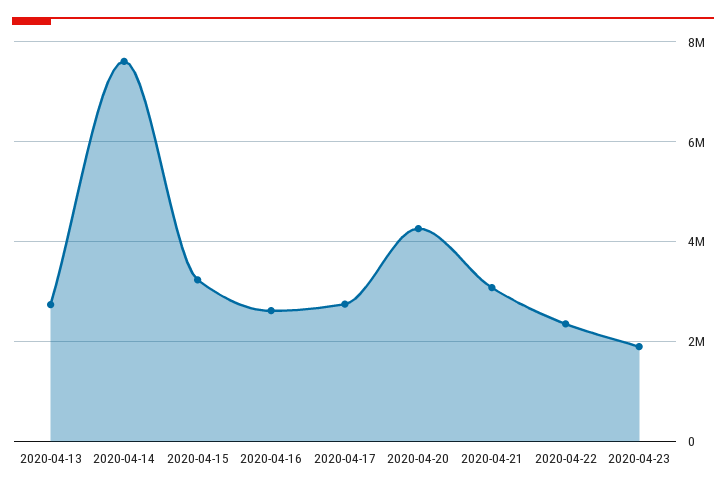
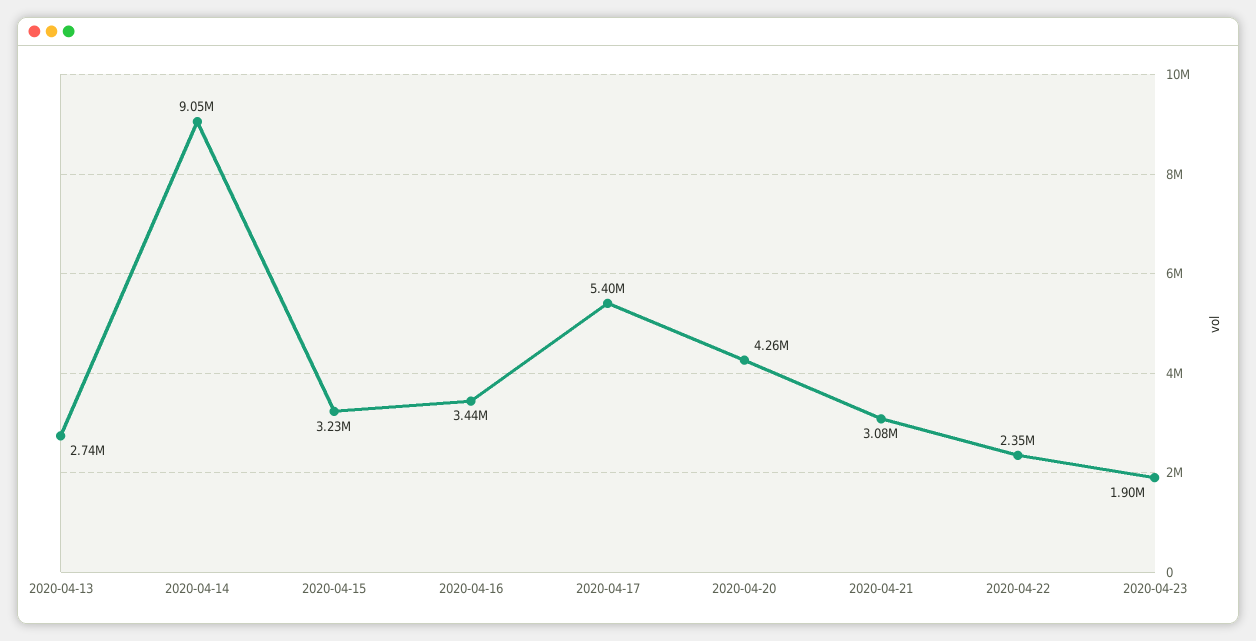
2020-04-14: 7600000 -> 9050000
2020-04-16: 2600000 -> 3440000
2020-04-17: 2800000 -> 5400000

